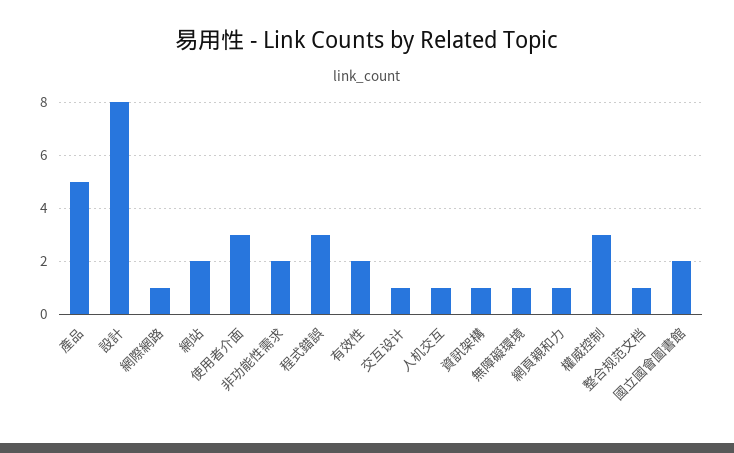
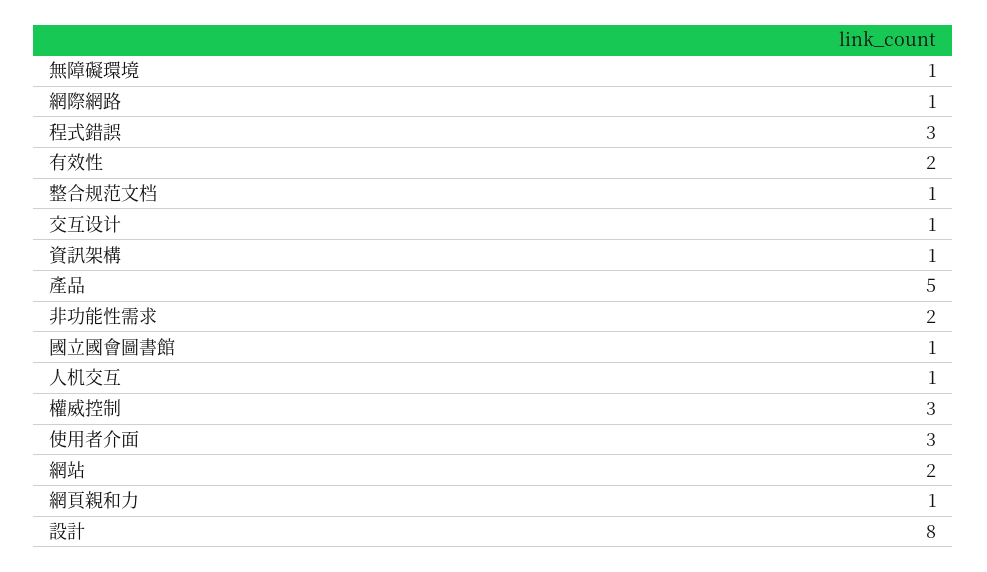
國立國會圖書館: 2 -> 1

